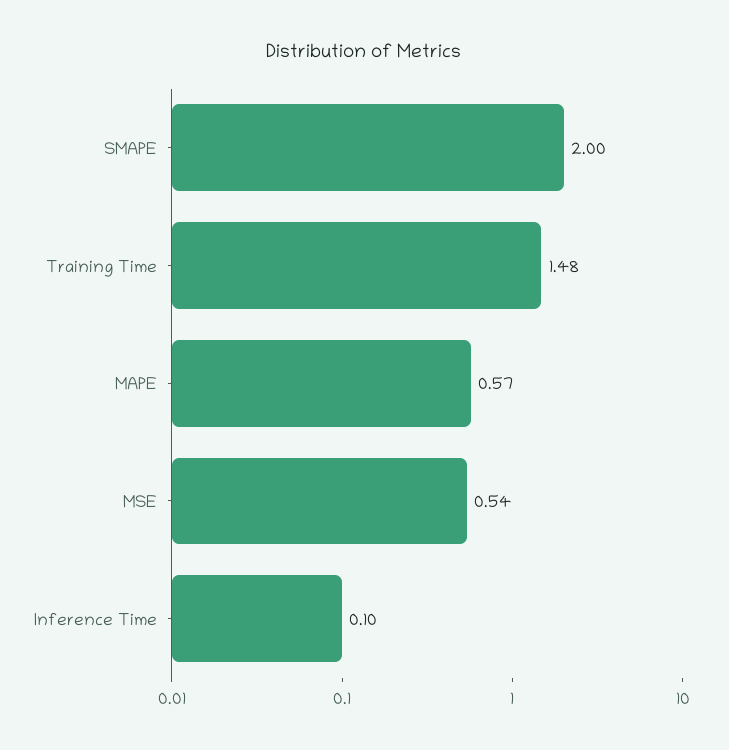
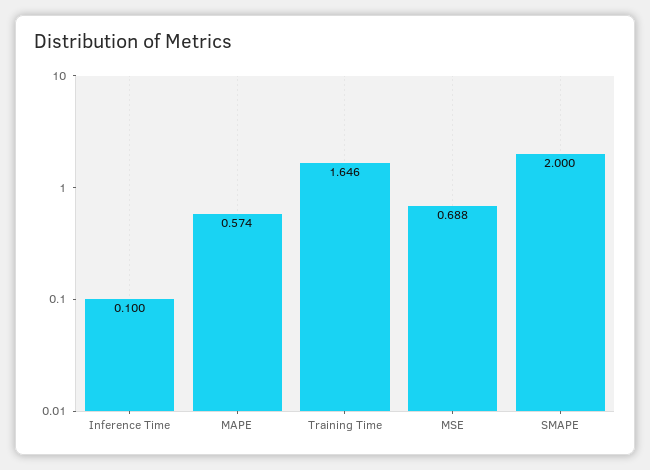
Training Time: 1.48 -> 1.646
MSE: 0.54 -> 0.688

